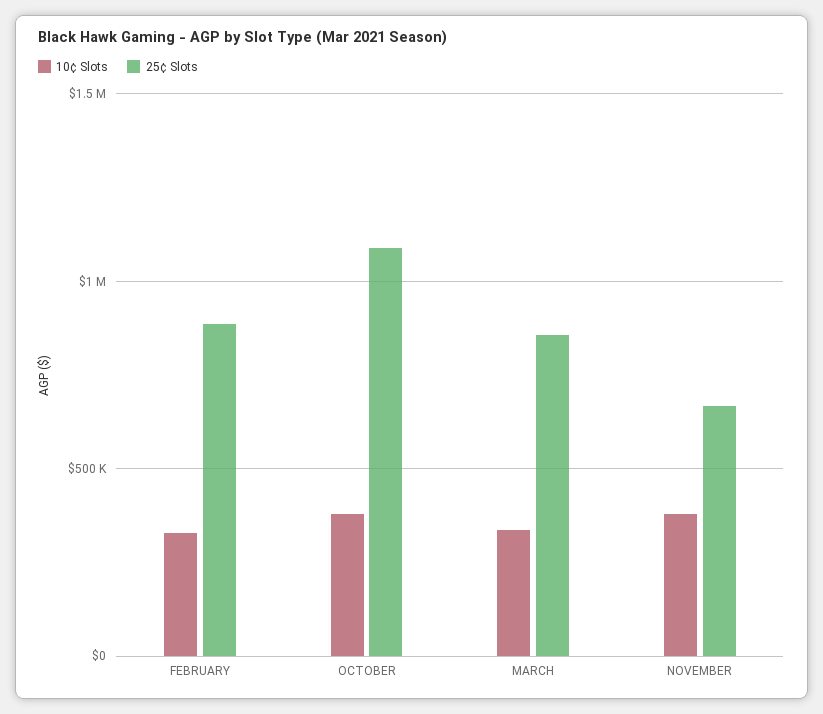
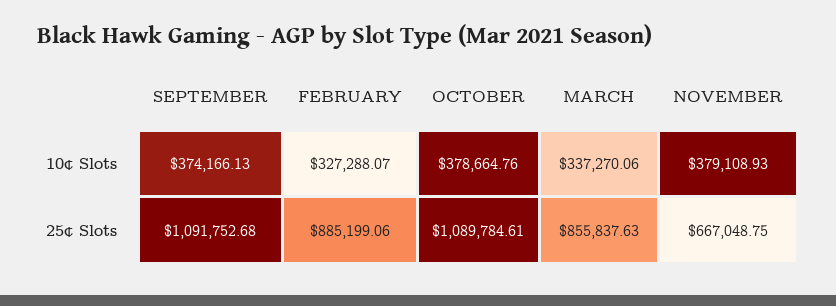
10¢ Slots, SEPTEMBER: none -> 374166.13
25¢ Slots, SEPTEMBER: none -> 1091752.68

